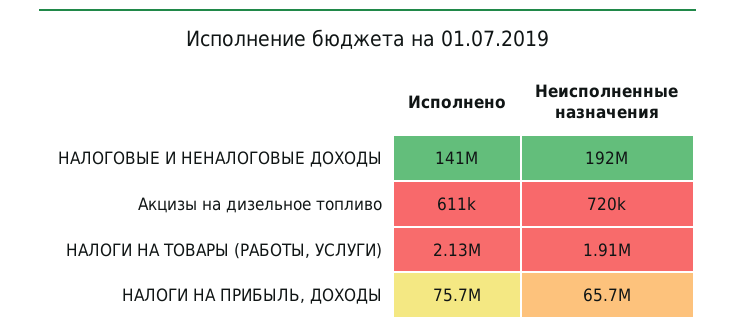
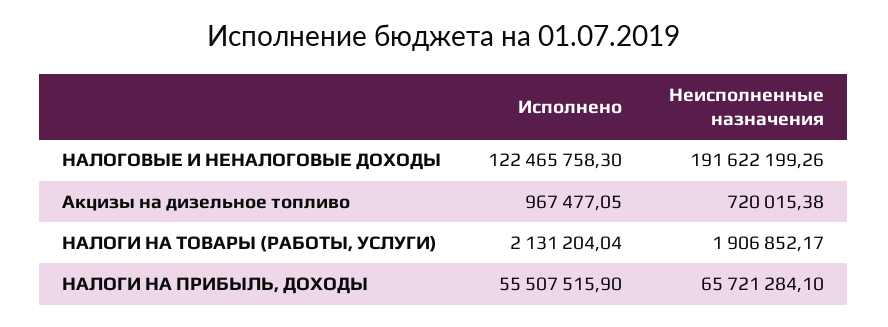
Исполнено, НАЛОГОВЫЕ И НЕНАЛОГОВЫЕ ДОХОДЫ: 141000000 -> 122465758.3
Исполнено, Акцизы на дизельное топливо: 611000 -> 967477.05
Исполнено, НАЛОГИ НА ПРИБЫЛЬ, ДОХОДЫ: 75700000 -> 55507515.9

